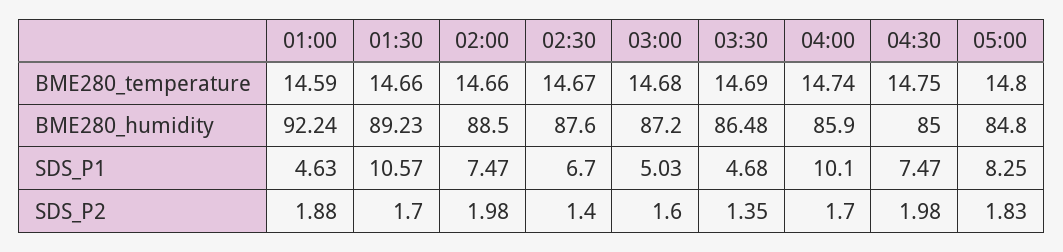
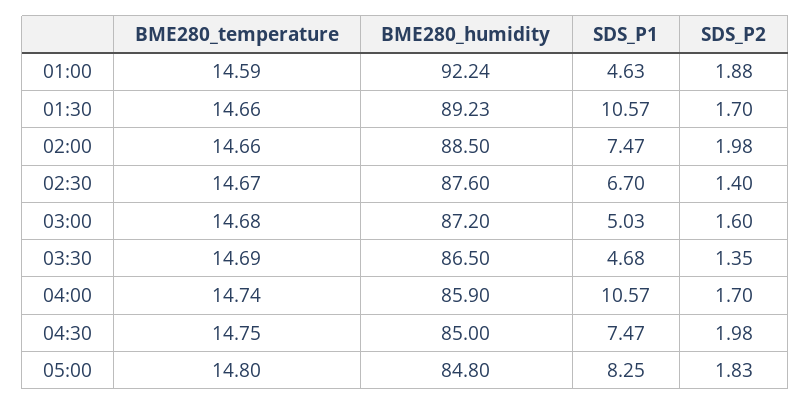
03:30, BME280_humidity: 86.48 -> 86.5
04:00, SDS_P1: 10.1 -> 10.57

